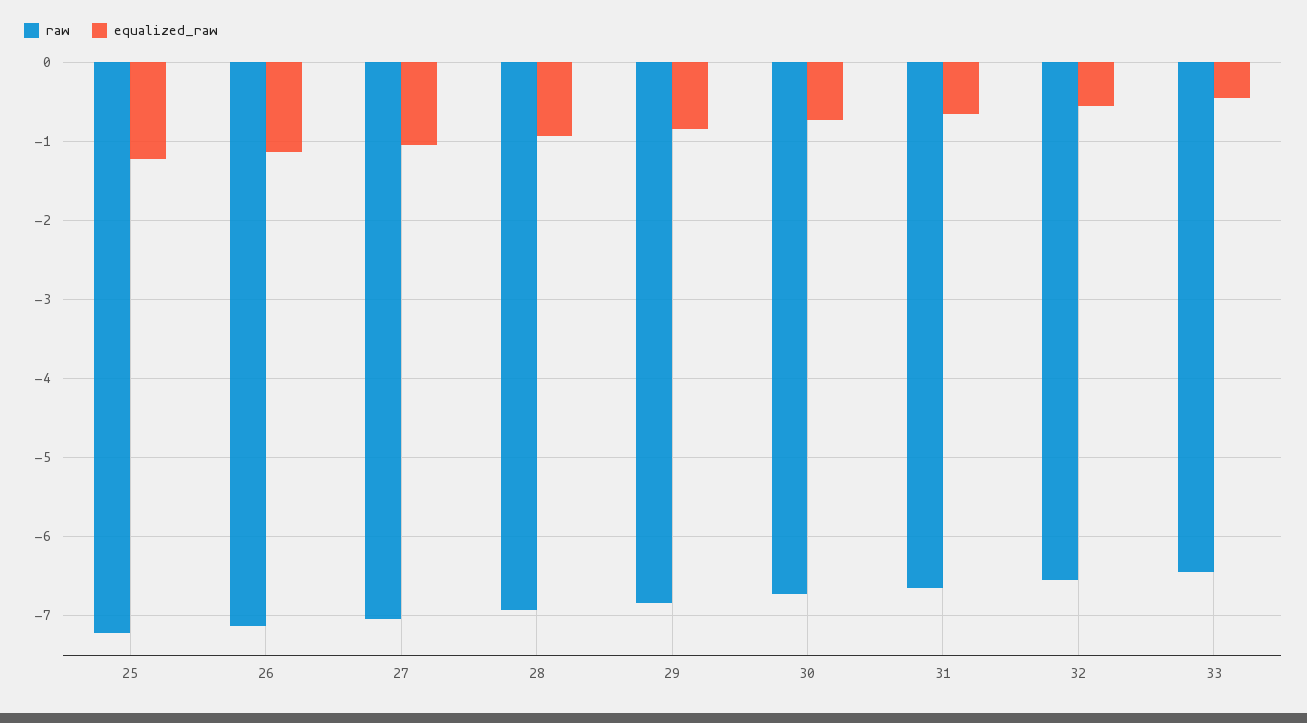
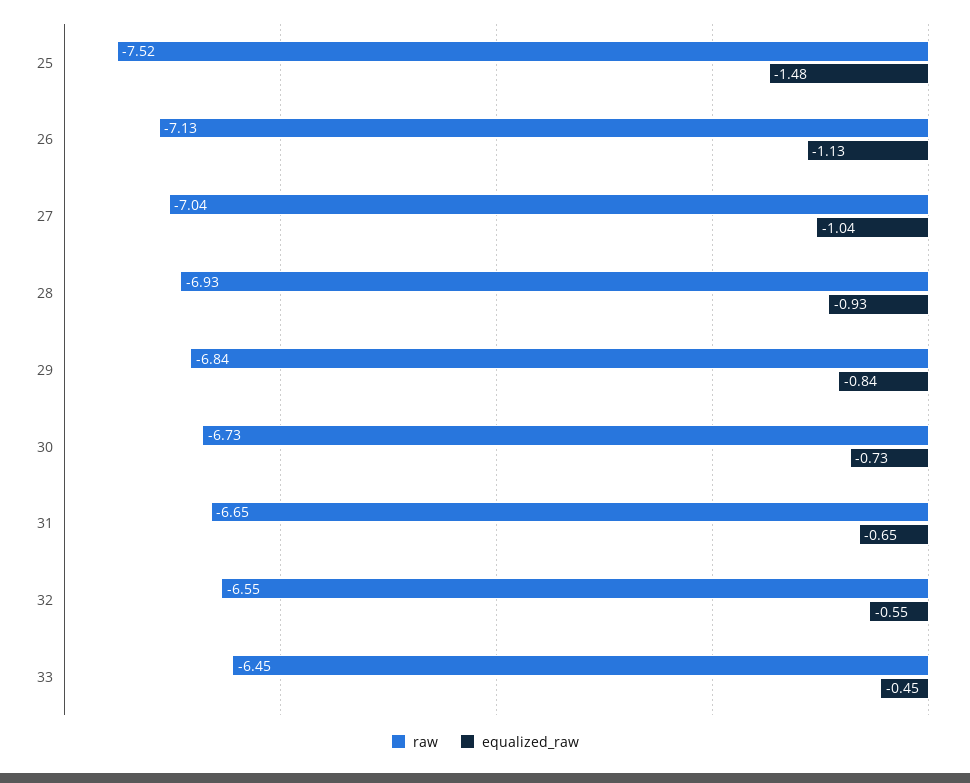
raw, 25: -7.2 -> -7.52
equalized_raw, 25: -1.2 -> -1.48

